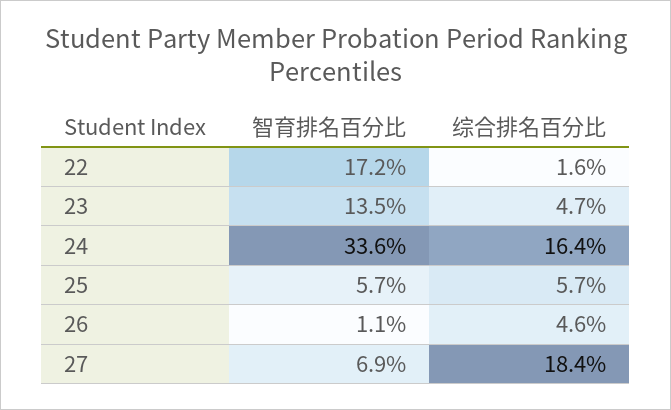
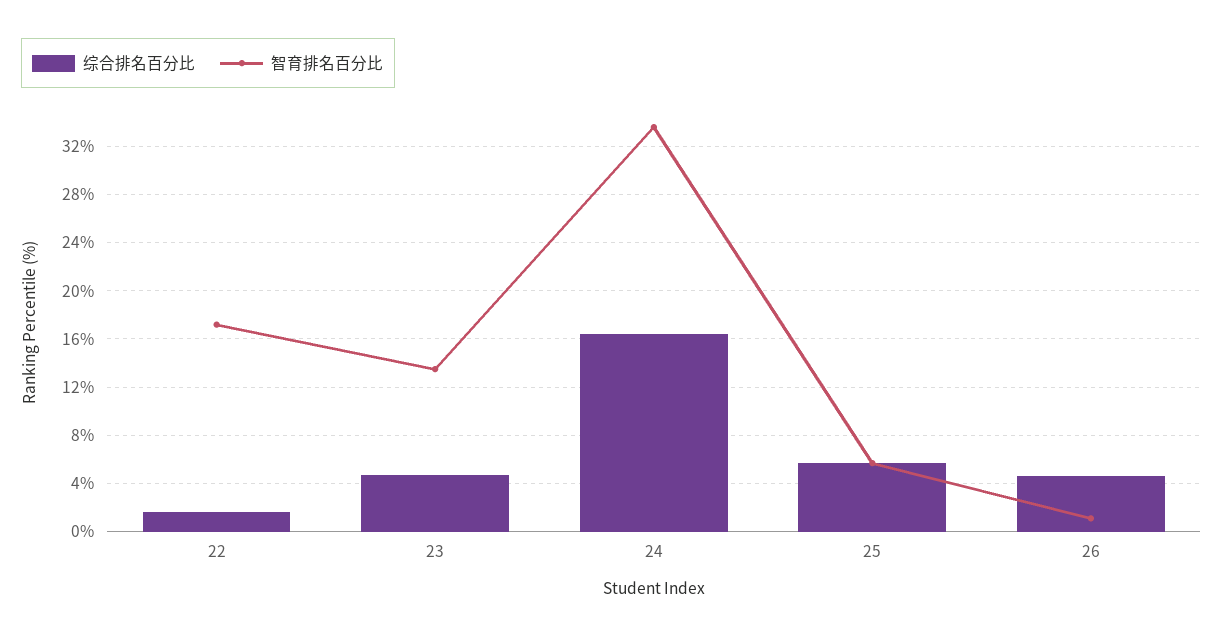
智育排名百分比, 27: 6.9 -> none
综合排名百分比, 27: 18.4 -> none

